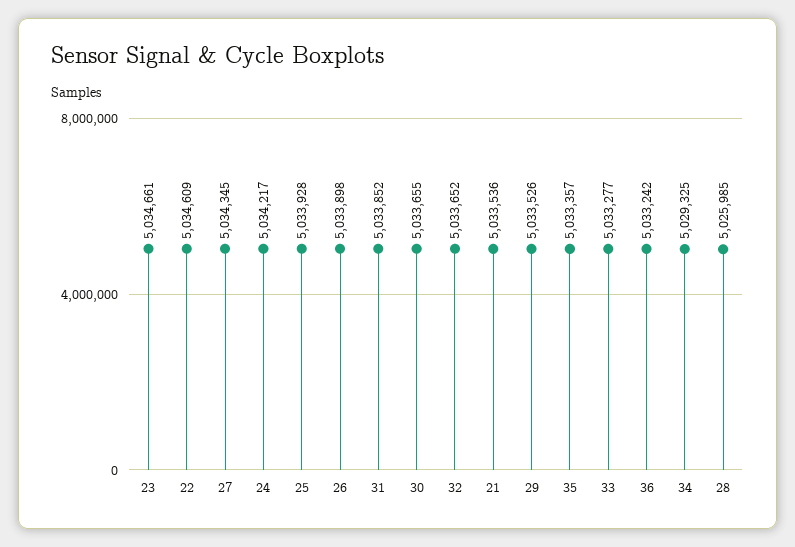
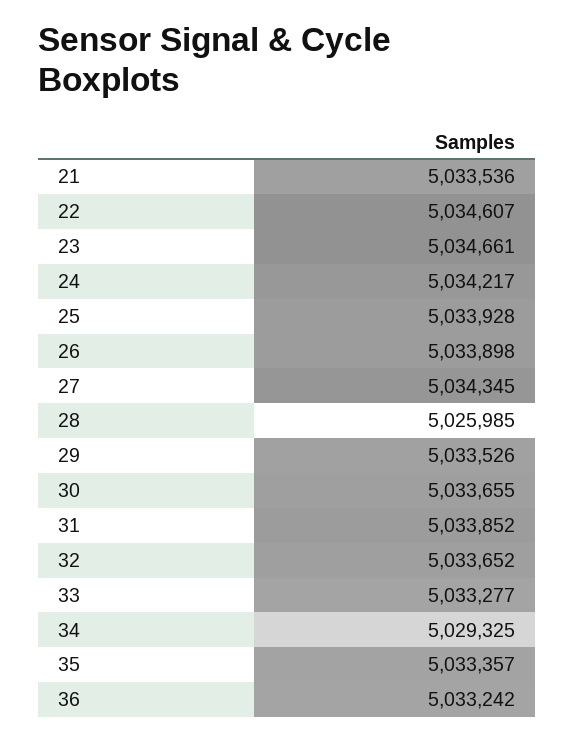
22: 5034609 -> 5034607

